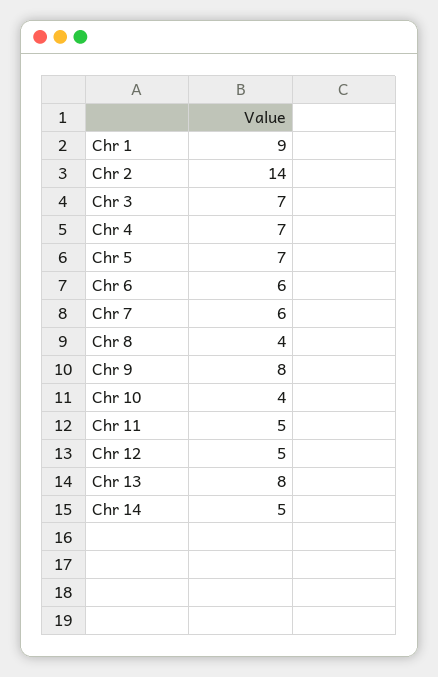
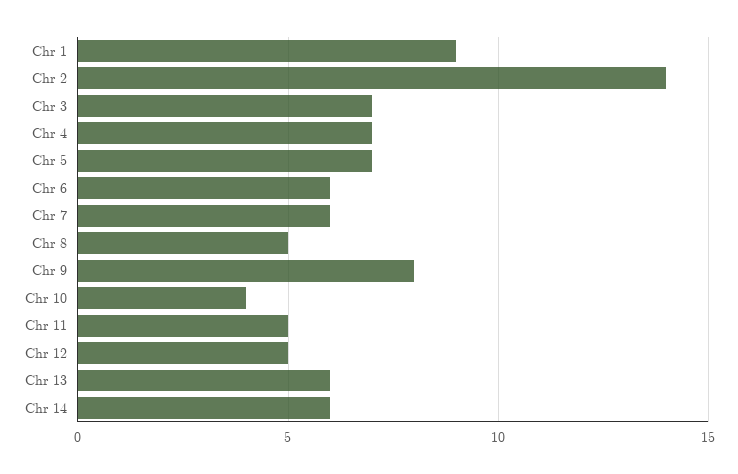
Chr 8: 4 -> 5
Chr 13: 8 -> 6
Chr 14: 5 -> 6

